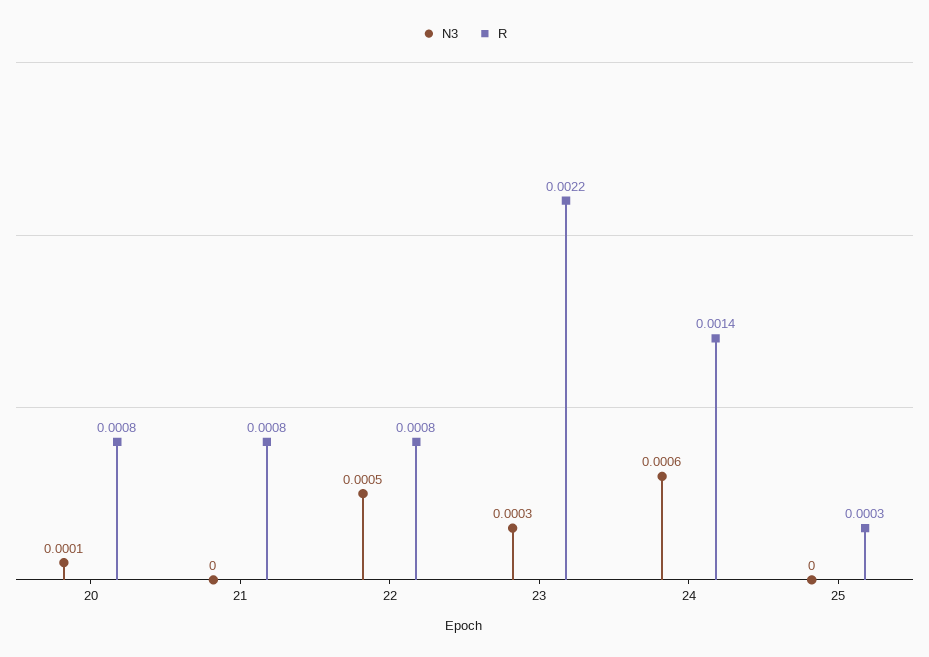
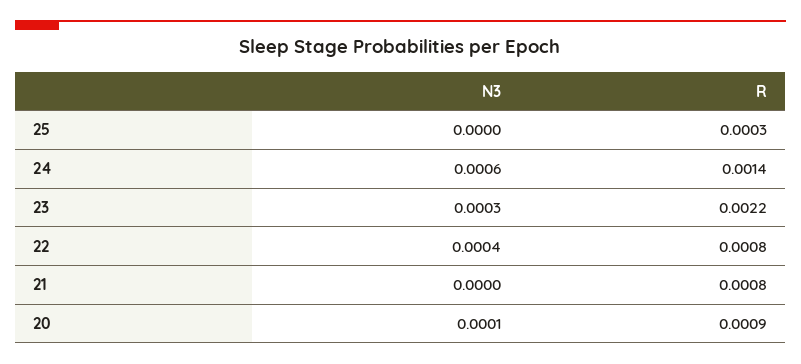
R, 20: 0.0008 -> 0.0009
N3, 22: 0.0005 -> 0.0004

